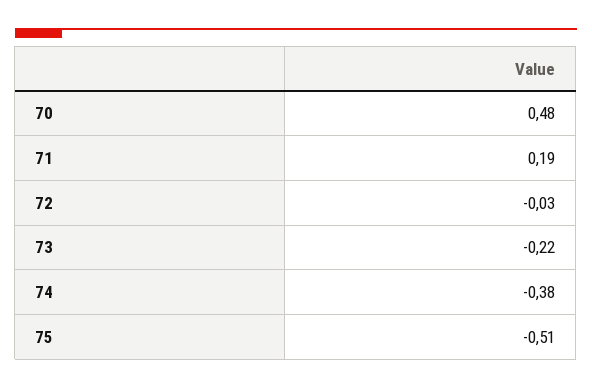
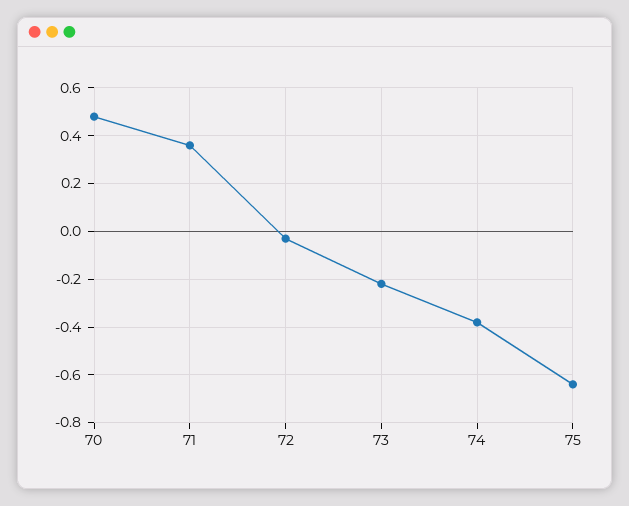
71: 0.19 -> 0.35
75: -0.51 -> -0.65

